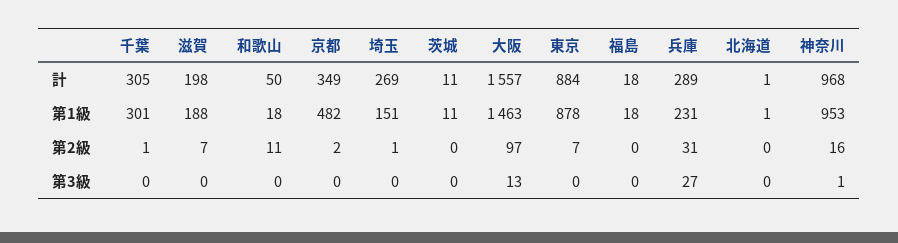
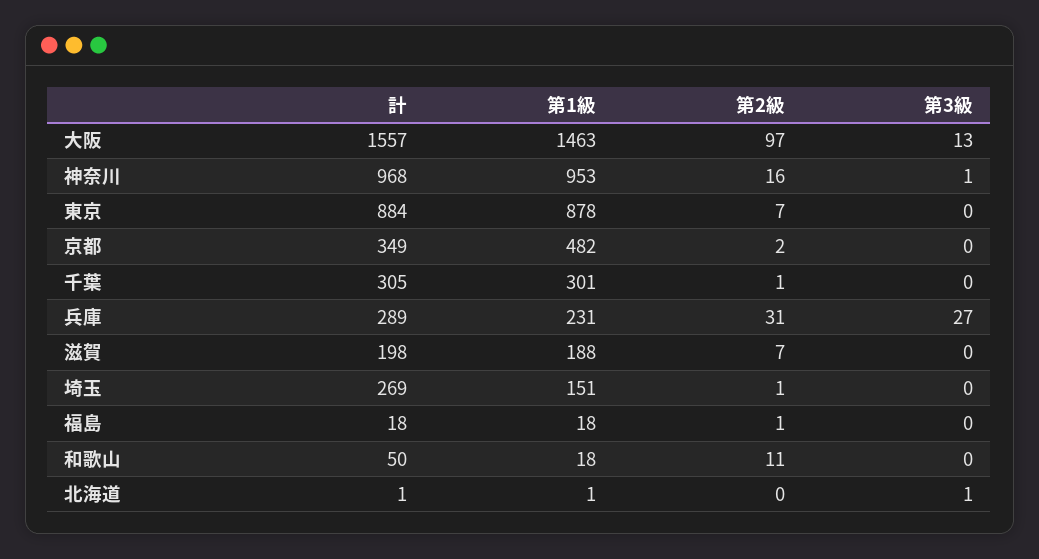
茨城, 計: 11 -> none
茨城, 第1級: 11 -> none
茨城, 第2級: 0 -> none
福島, 第2級: 0 -> 1
茨城, 第3級: 0 -> none
北海道, 第3級: 0 -> 1

